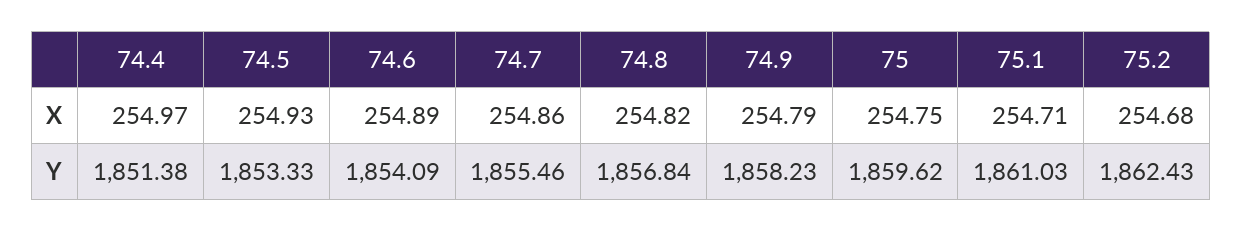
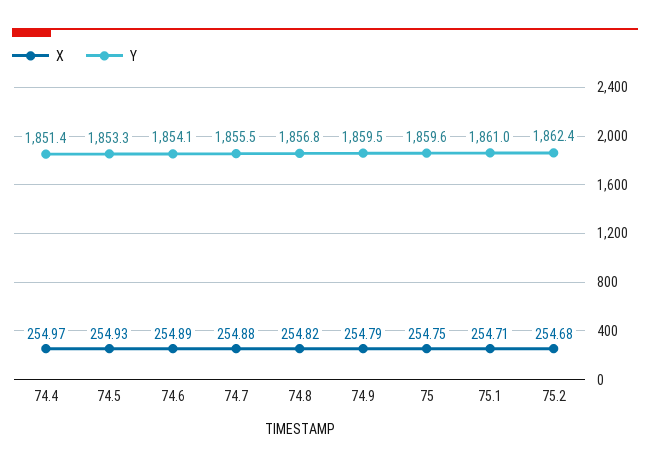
X, 74.7: 254.86 -> 254.88
Y, 74.9: 1858.23 -> 1859.5

